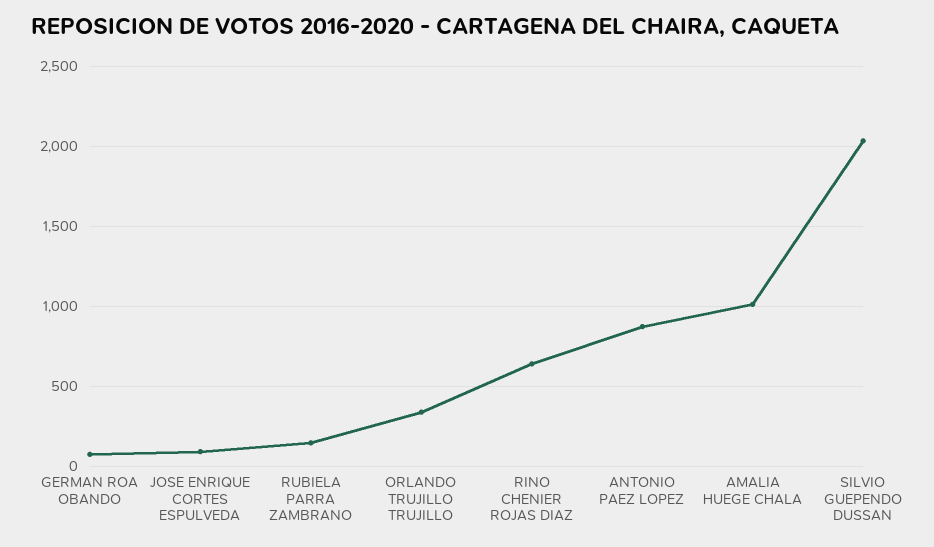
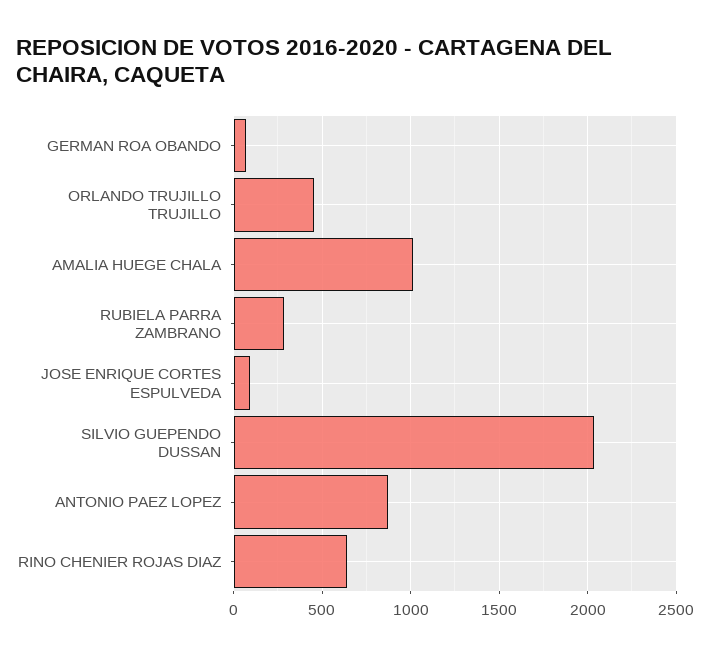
RUBIELA PARRA ZAMBRANO: 150 -> 300
ORLANDO TRUJILLO TRUJILLO: 350 -> 450

